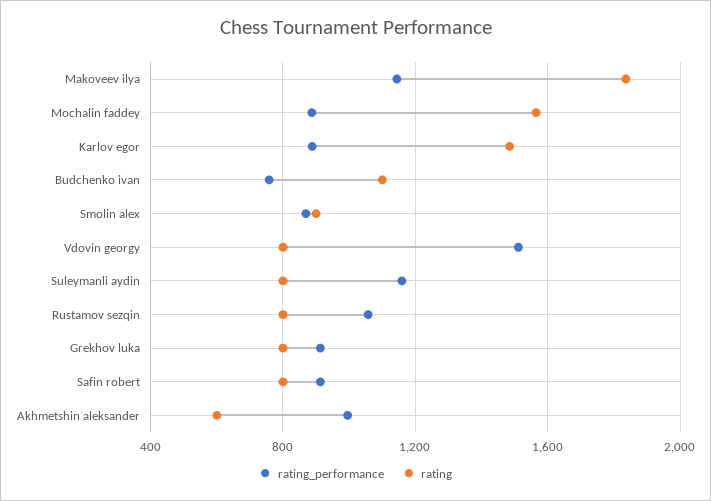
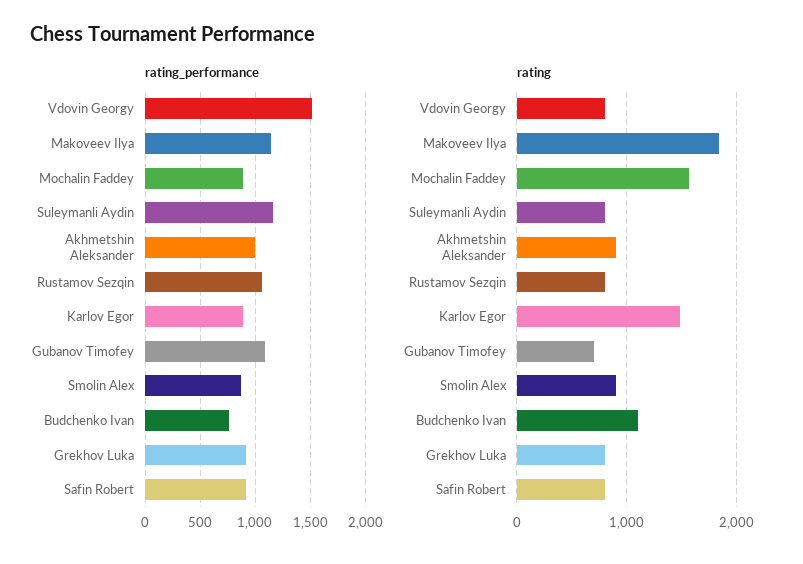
rating, Akhmetshin aleksander: 600 -> 900
rating_performance, Gubanov Timofey: none -> 1100
rating, Gubanov Timofey: none -> 700

